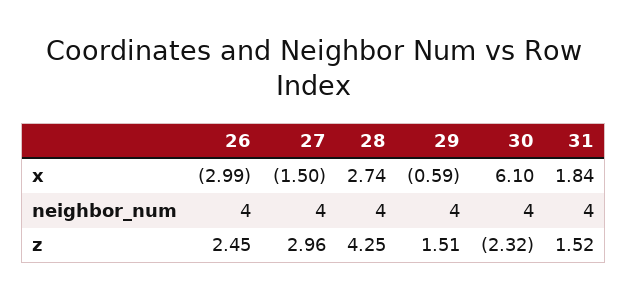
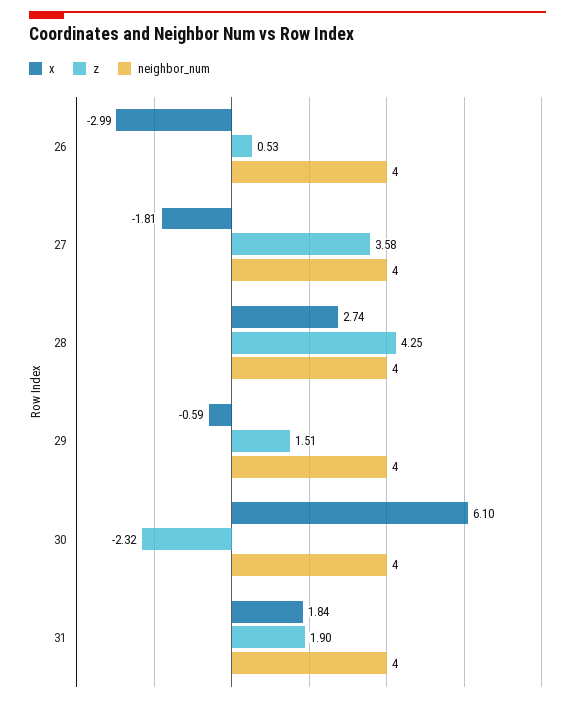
x, 27: -1.5 -> -1.81
z, 26: 2.45 -> 0.53
z, 27: 2.96 -> 3.58
z, 31: 1.52 -> 1.9

